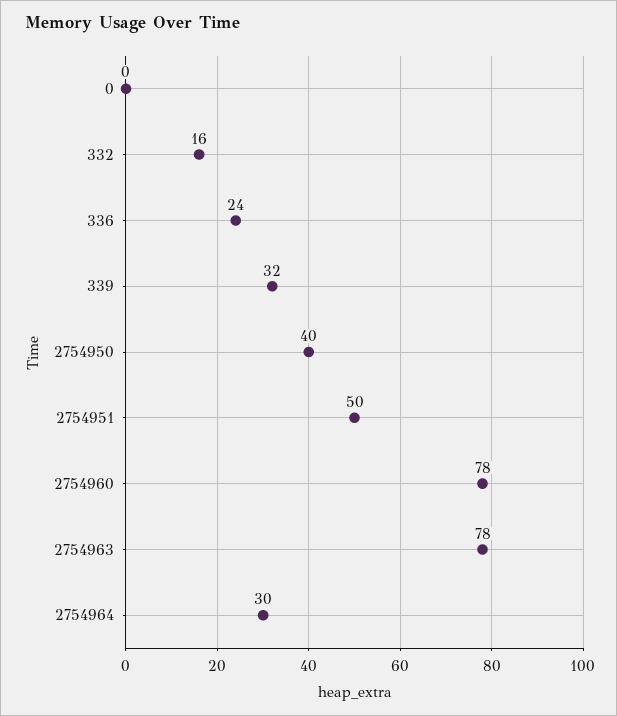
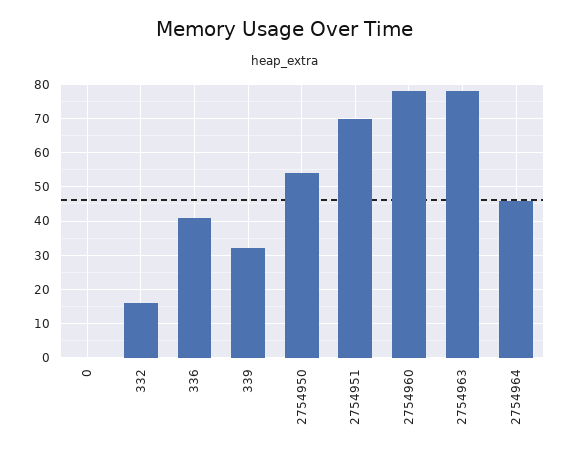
336: 24 -> 40
2754950: 40 -> 55
2754951: 50 -> 70
2754964: 30 -> 45

